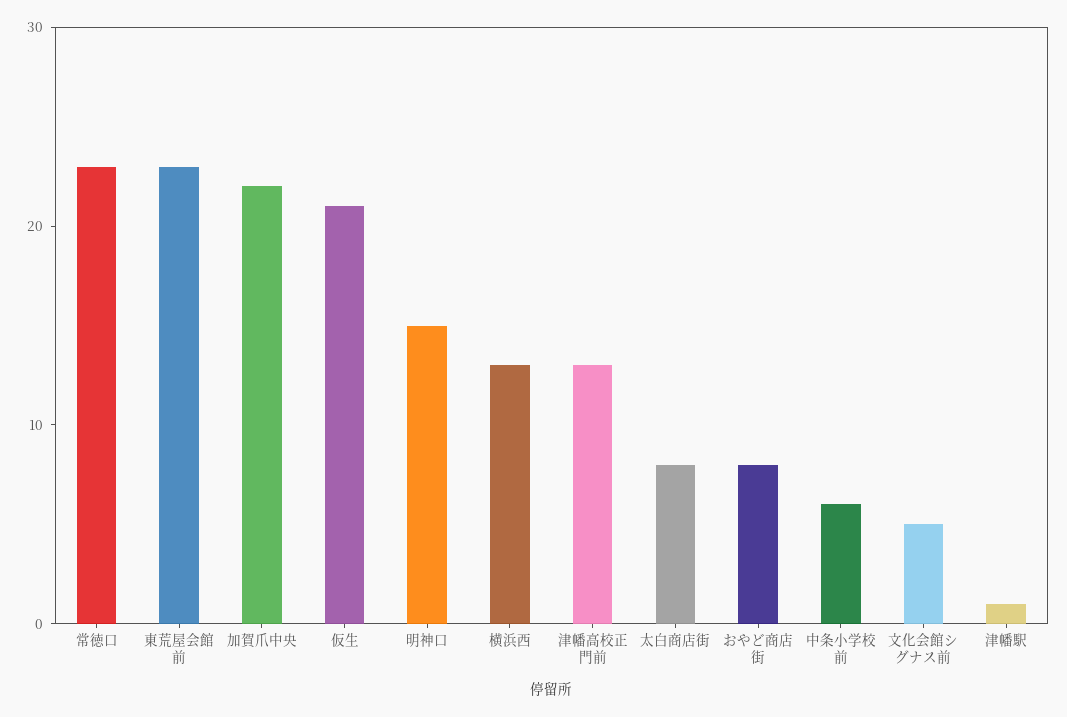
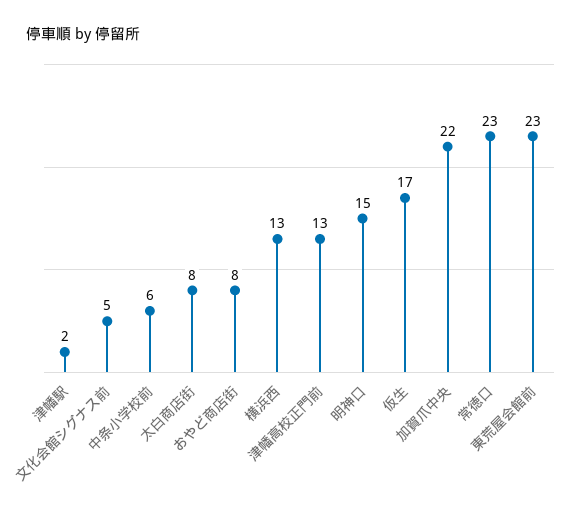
仮生: 21 -> 17
津幡駅: 1 -> 2

